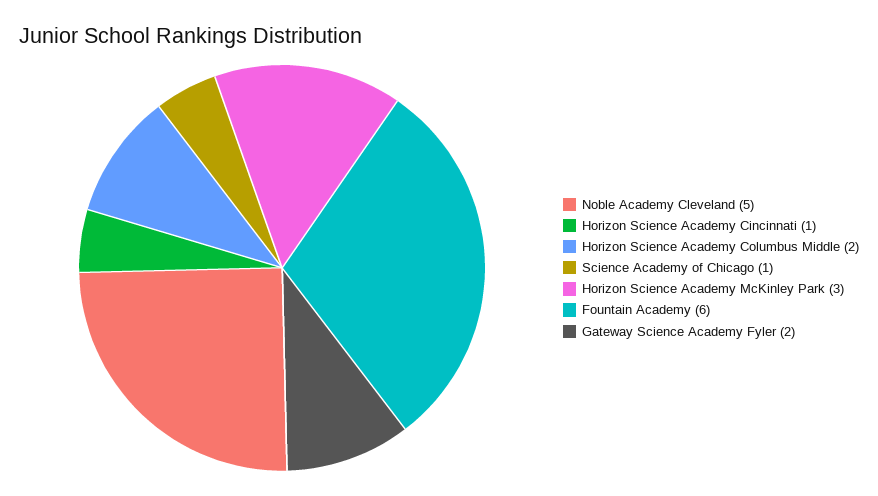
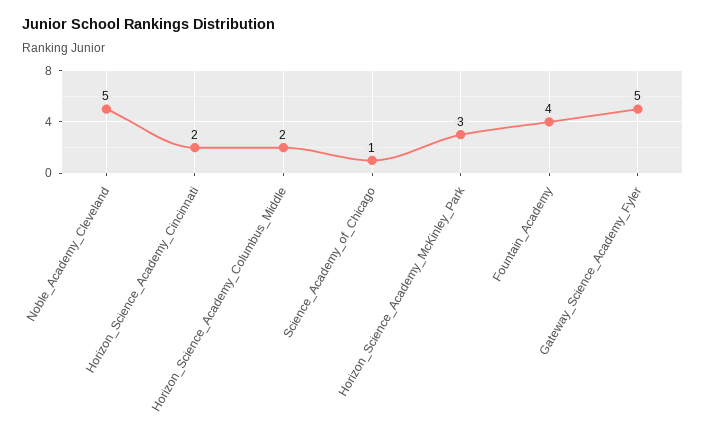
Horizon Science Academy Cincinnati: 1 -> 2
Fountain Academy: 6 -> 4
Gateway Science Academy Fyler: 2 -> 5

